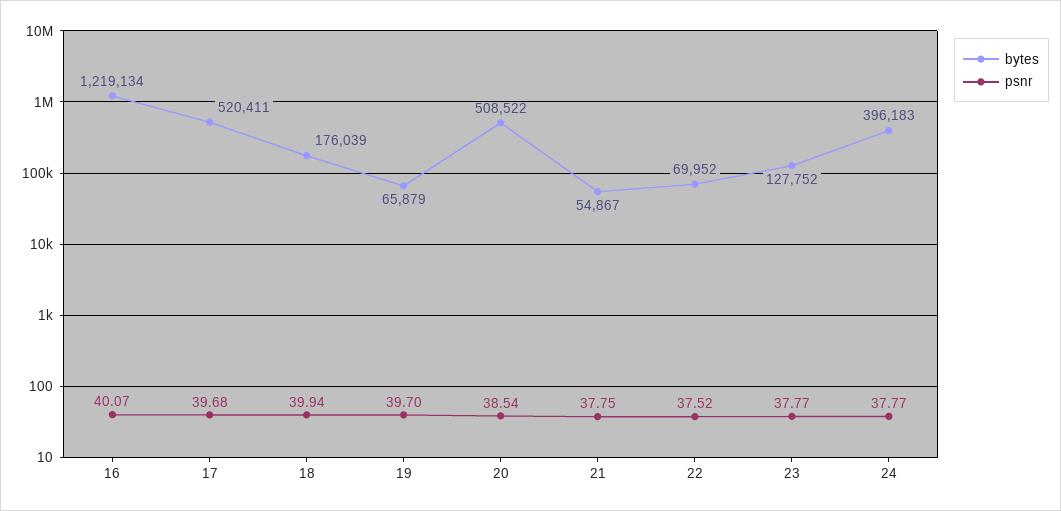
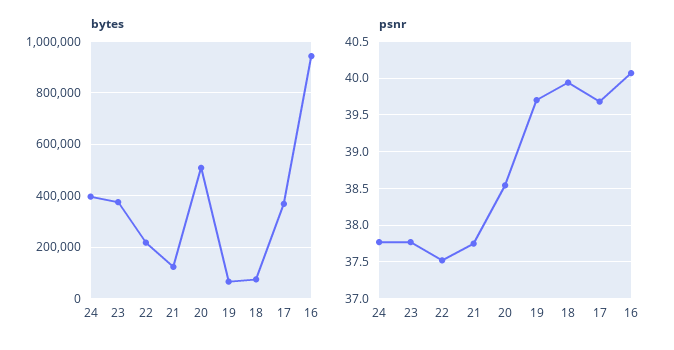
bytes, 16: 1219134 -> 950000
bytes, 17: 520411 -> 375000
bytes, 18: 176039 -> 75000
bytes, 21: 54867 -> 125000
bytes, 22: 69952 -> 225000
bytes, 23: 127752 -> 375000

